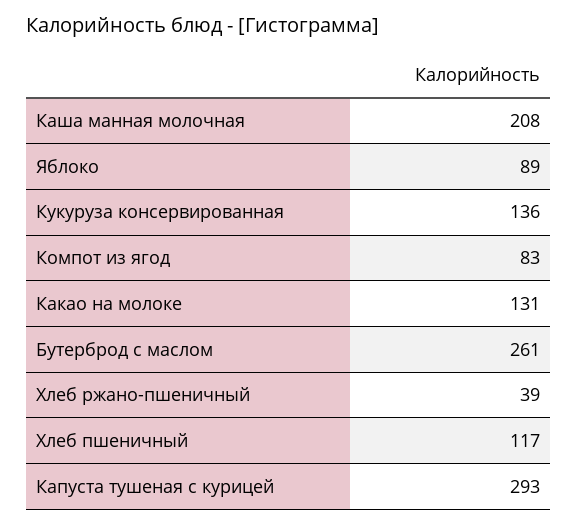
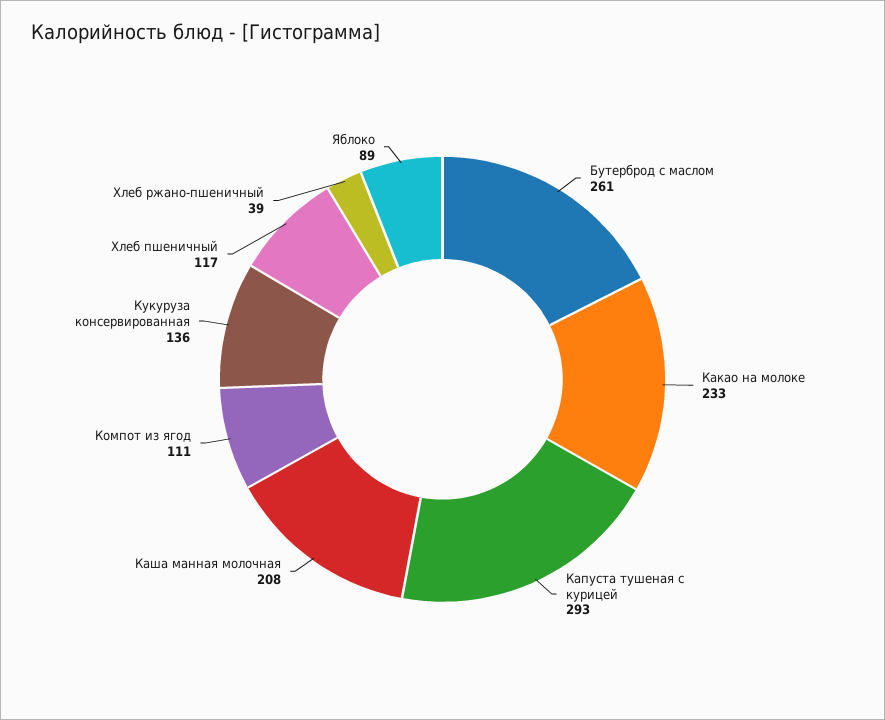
Компот из ягод: 83 -> 111
Какао на молоке: 131 -> 233

